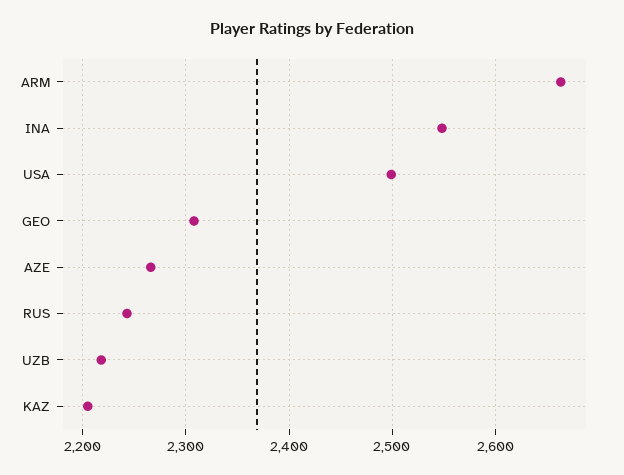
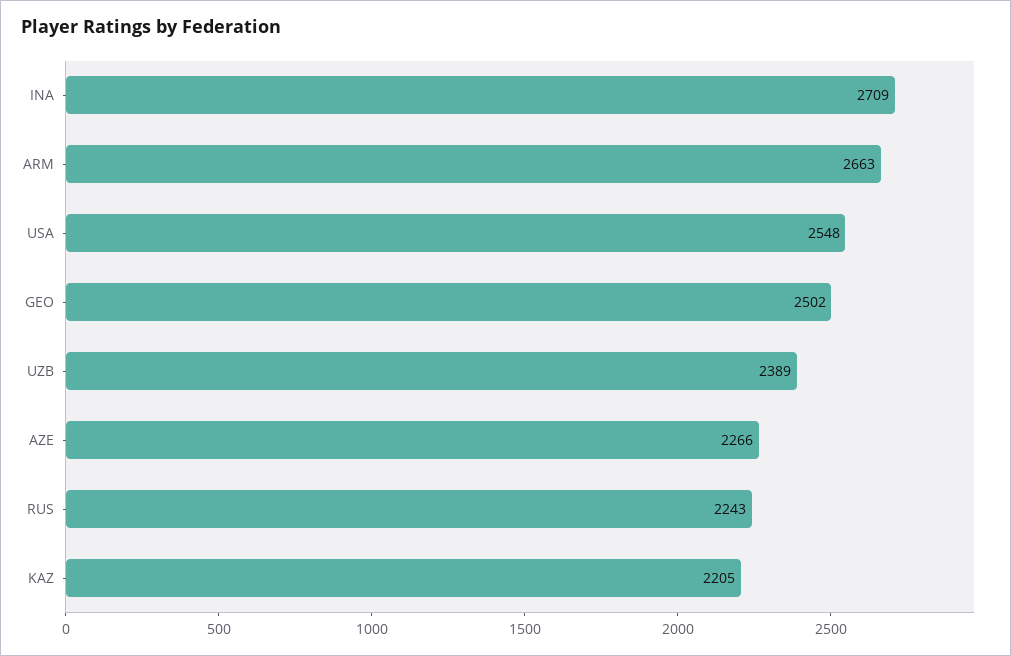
INA: 2550 -> 2709
USA: 2500 -> 2548
GEO: 2310 -> 2502
UZB: 2220 -> 2389

